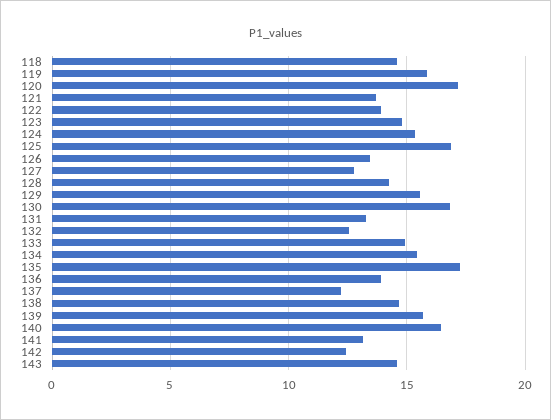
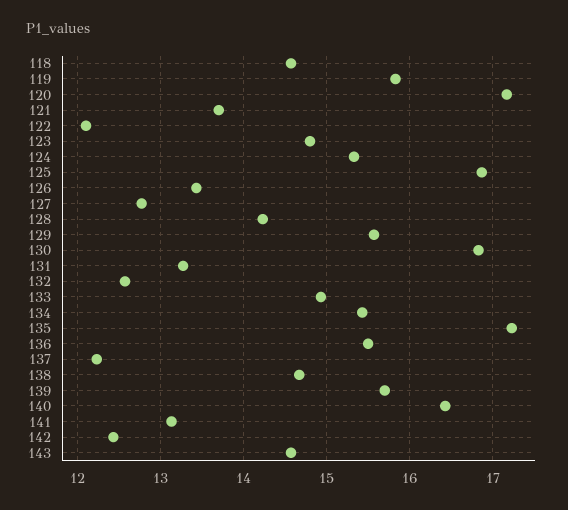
122: 14 -> 12.1
136: 14 -> 15.5

